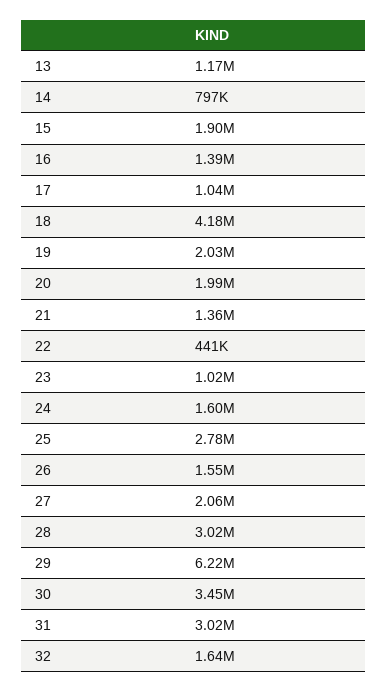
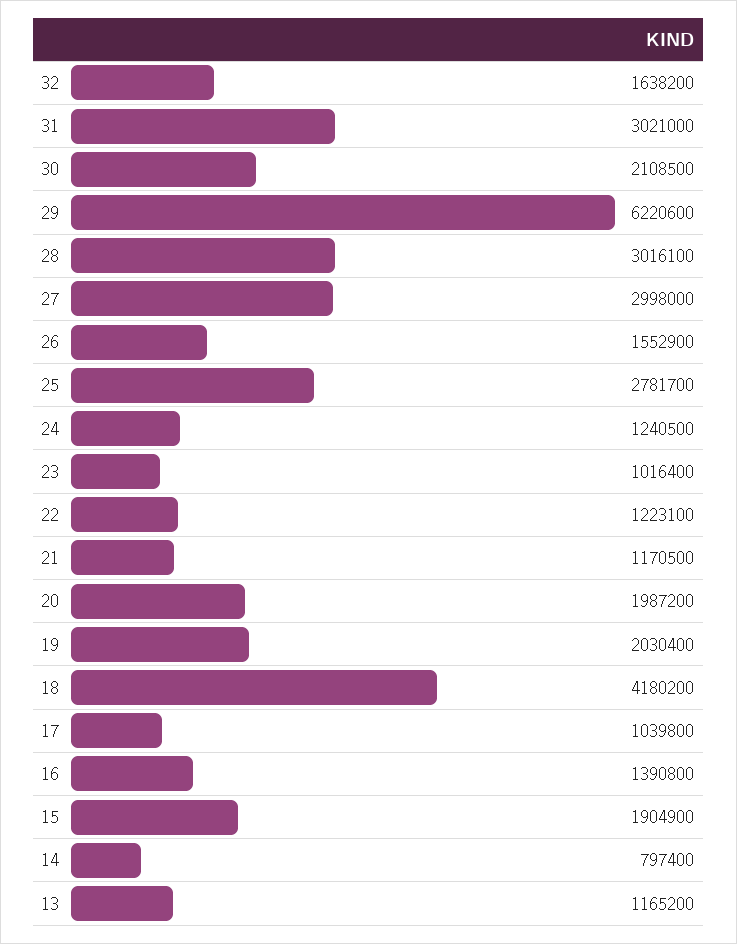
21: 1360000 -> 1170500
22: 441000 -> 1223100
24: 1600000 -> 1240500
27: 2060000 -> 2998000
30: 3450000 -> 2108500

